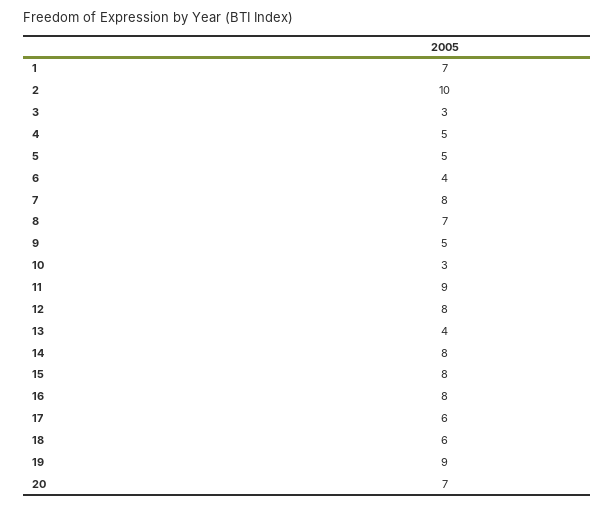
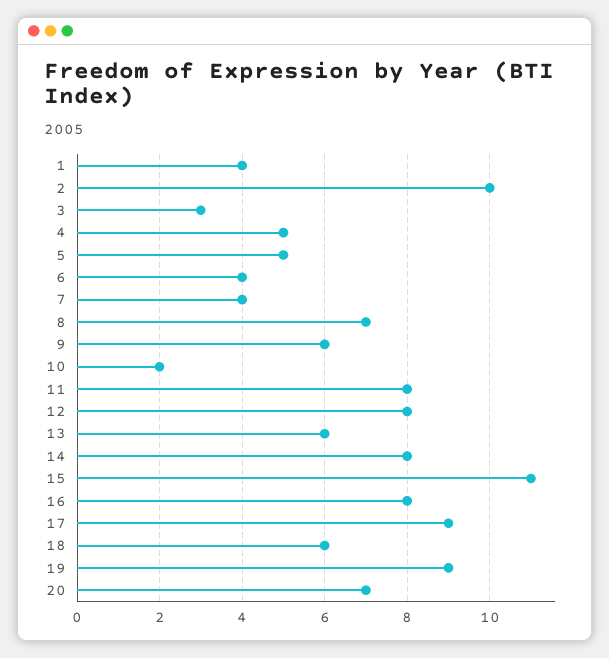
1: 7 -> 4
7: 8 -> 4
9: 5 -> 6
10: 3 -> 2
11: 9 -> 8
13: 4 -> 6
15: 8 -> 11
17: 6 -> 9

